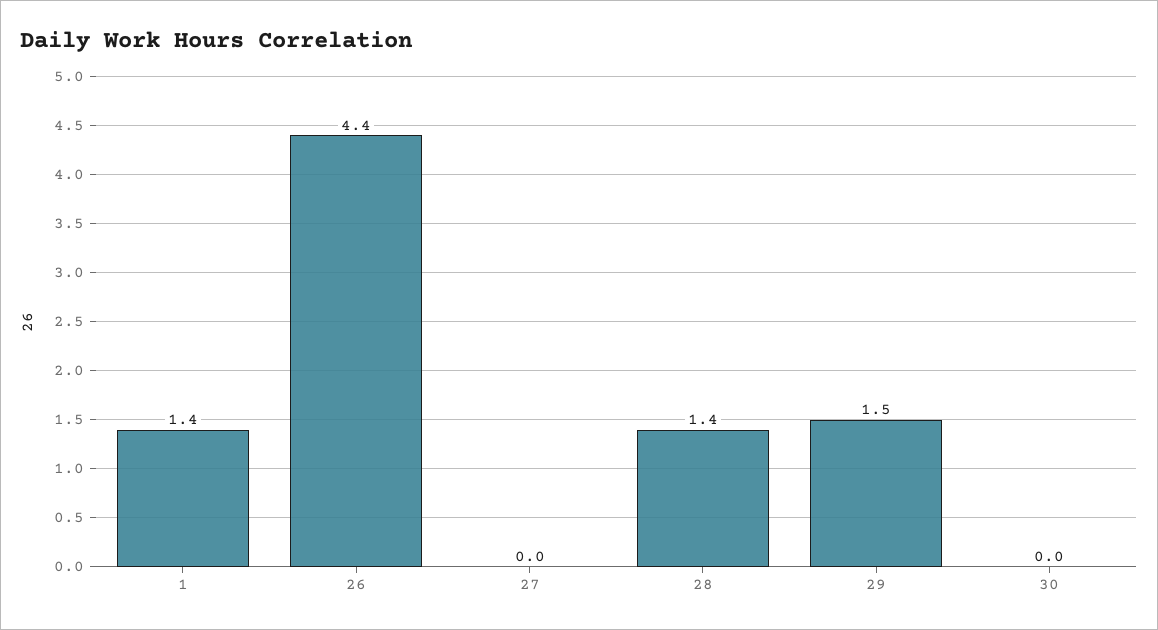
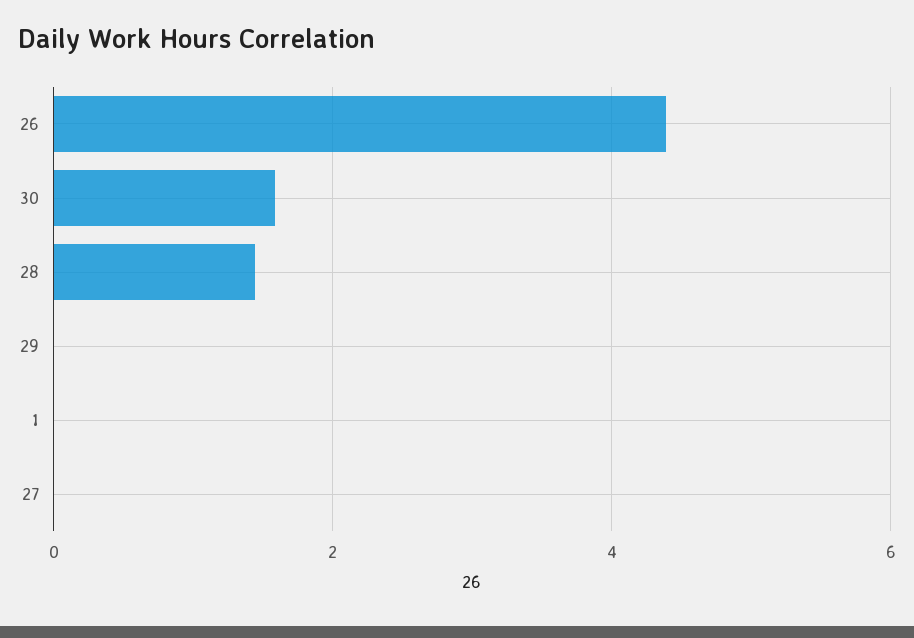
1: 1.4 -> 0
29: 1.5 -> 0
30: 0 -> 1.6

